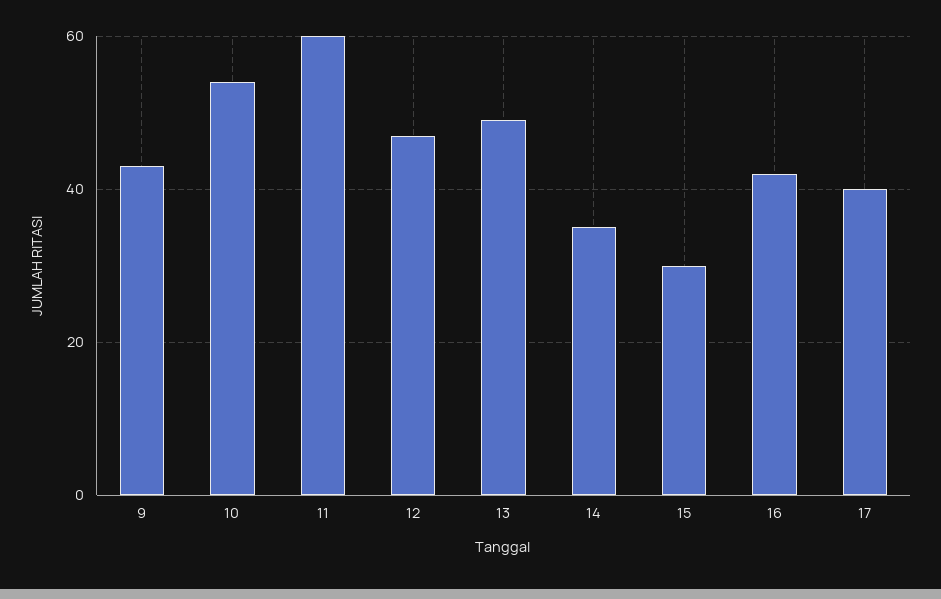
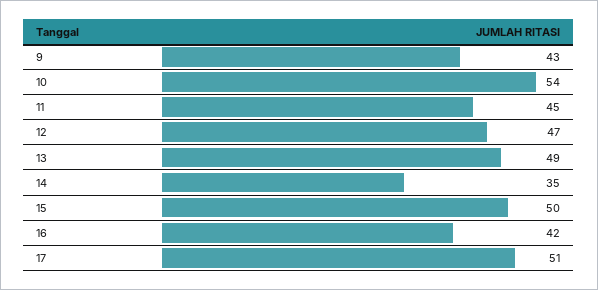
11: 60 -> 45
15: 30 -> 50
17: 40 -> 51

